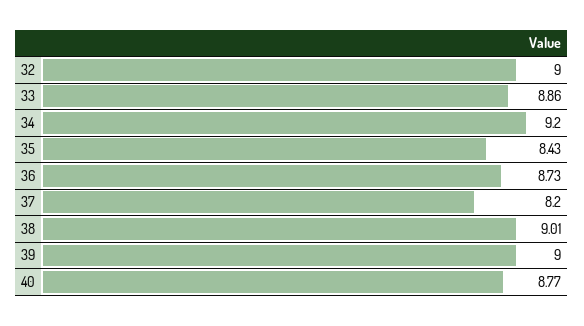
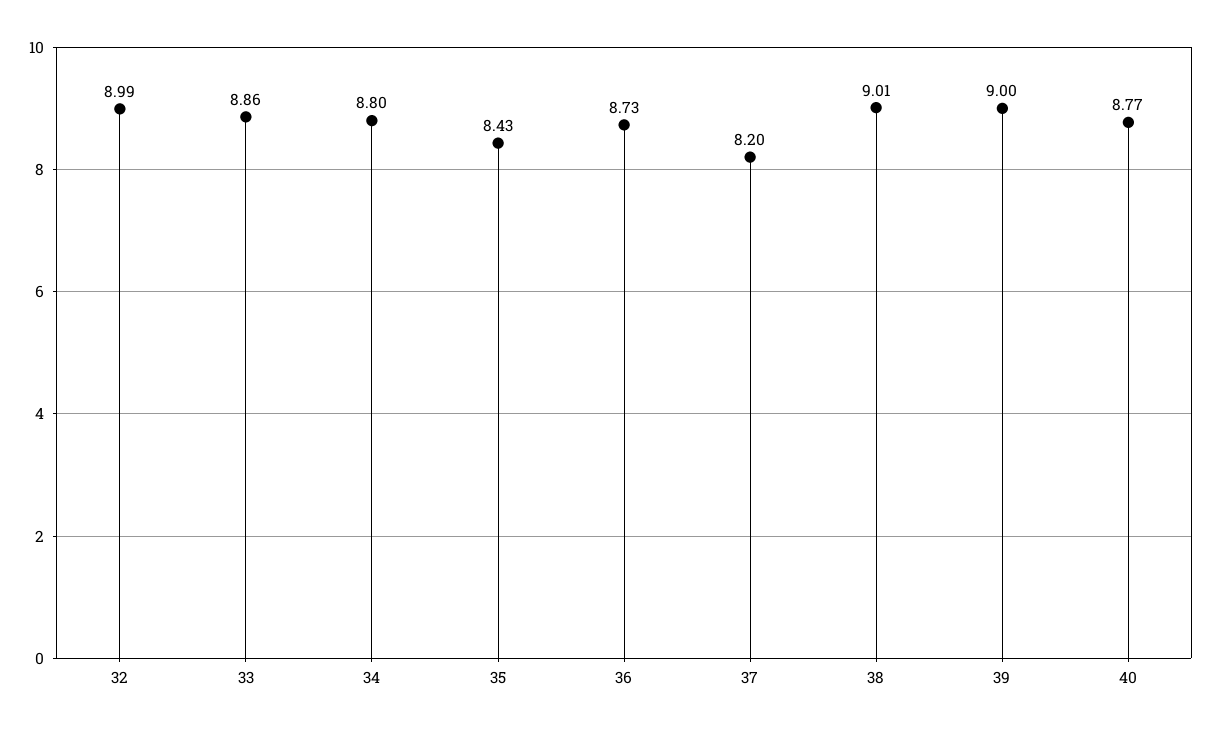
32: 9 -> 8.99
34: 9.2 -> 8.8

